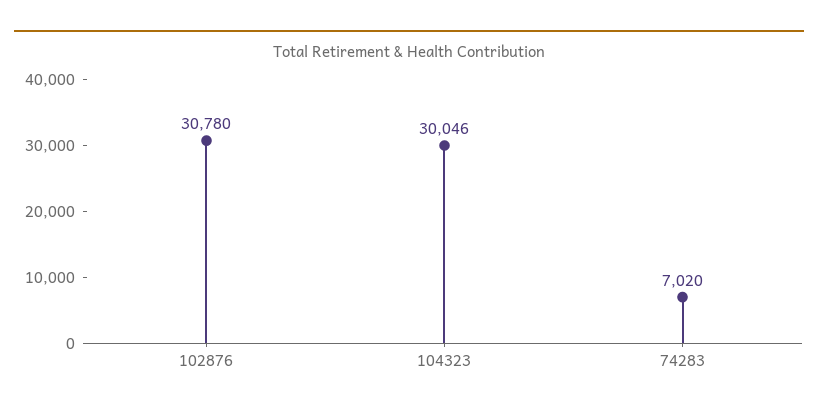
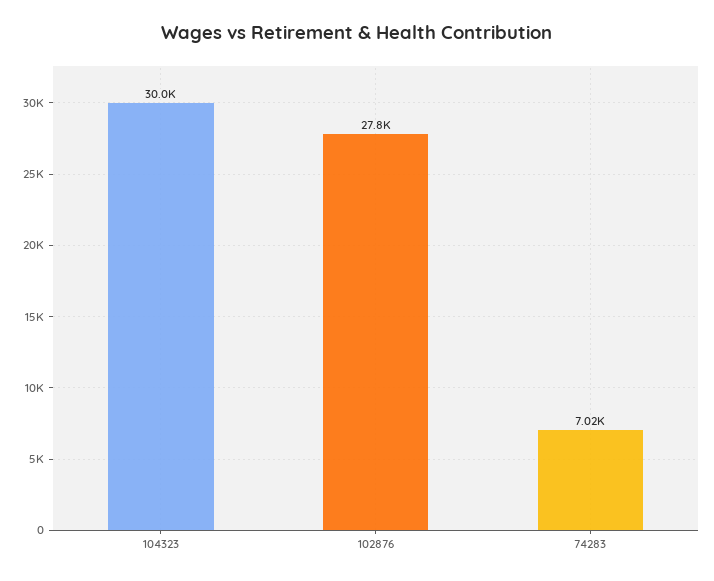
102876: 30780 -> 27800

